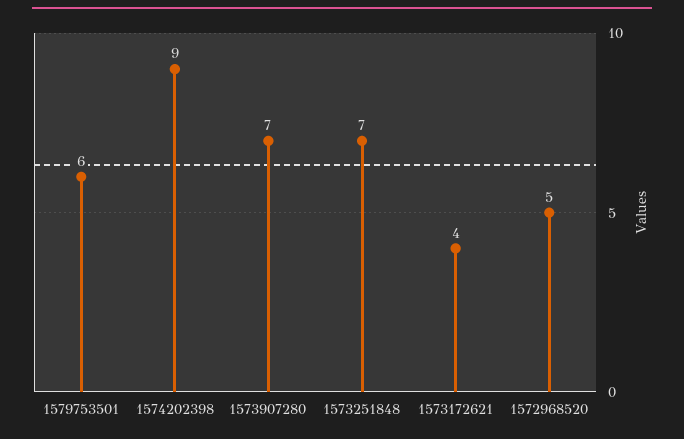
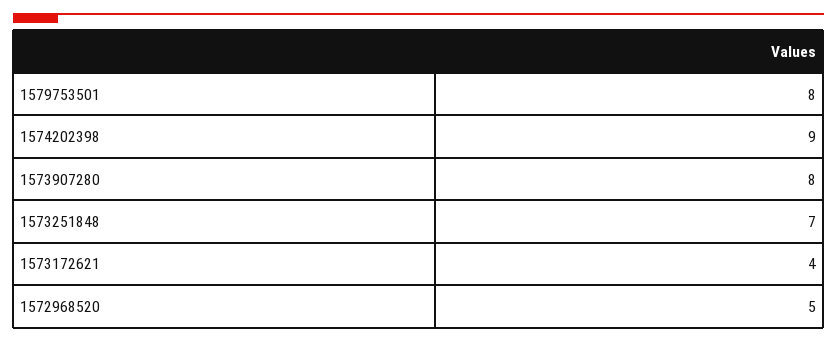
1579753501: 6 -> 8
1573907280: 7 -> 8

